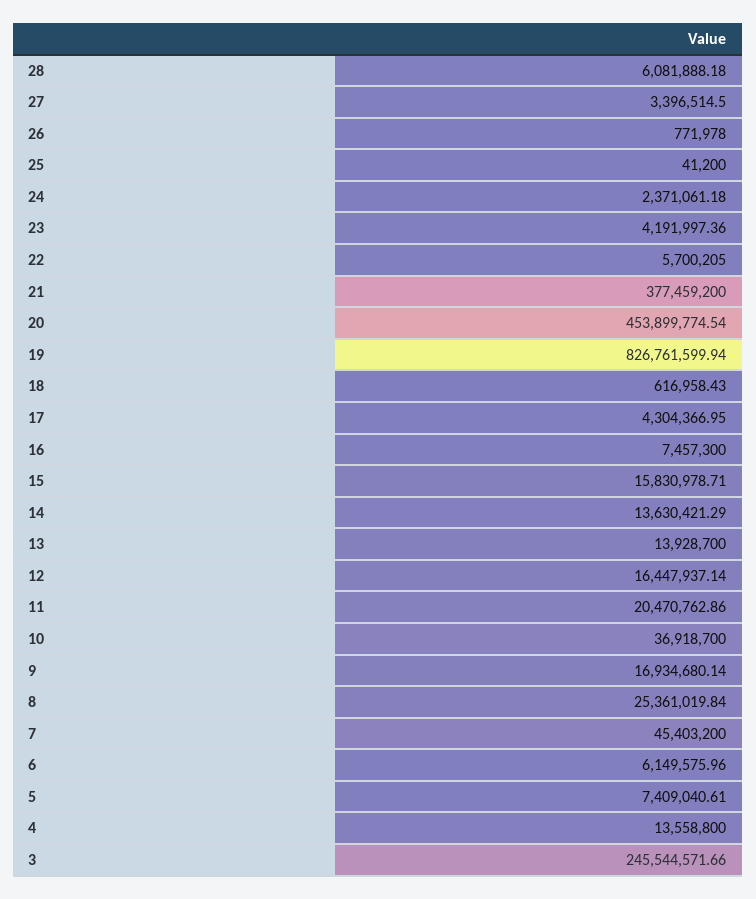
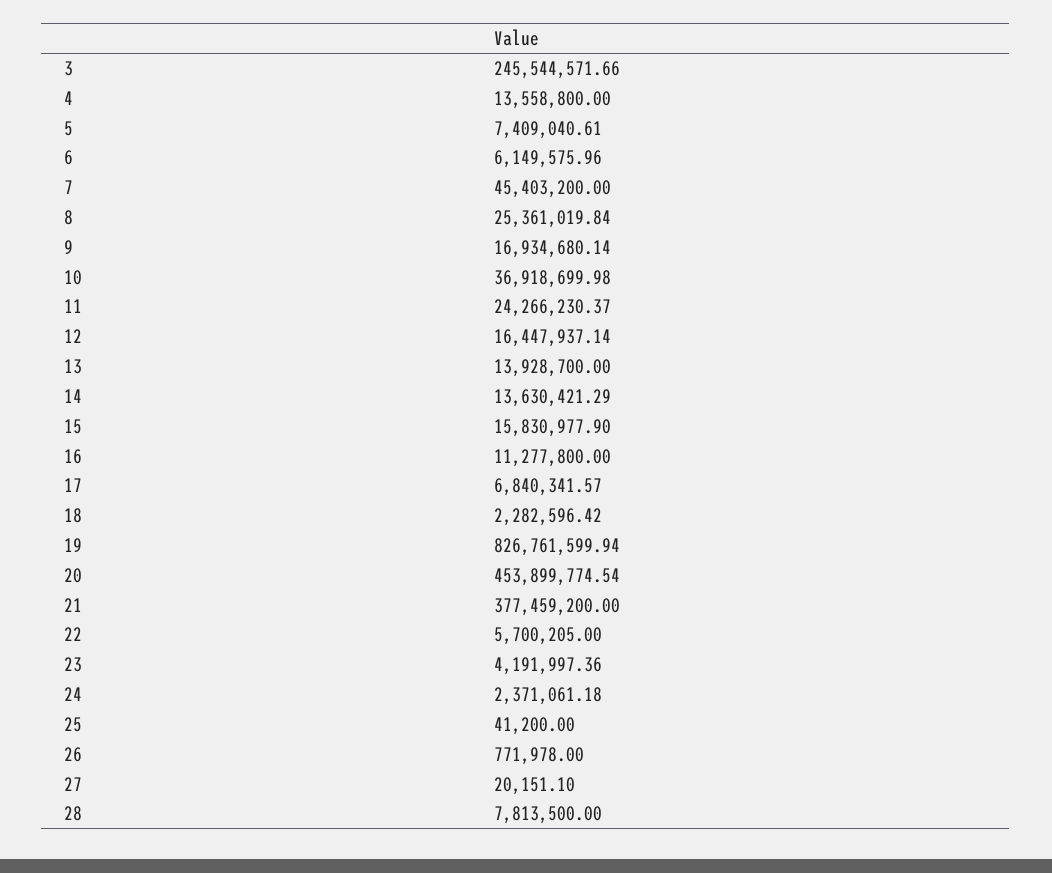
28: 6081888.18 -> 7813500
27: 3396514.5 -> 20151.1
18: 616958.43 -> 2282596.42
17: 4304366.95 -> 6840341.57
16: 7457300 -> 11277800
15: 15830978.71 -> 15830977.9
11: 20470762.86 -> 24266230.37
10: 36918700 -> 36918699.98

